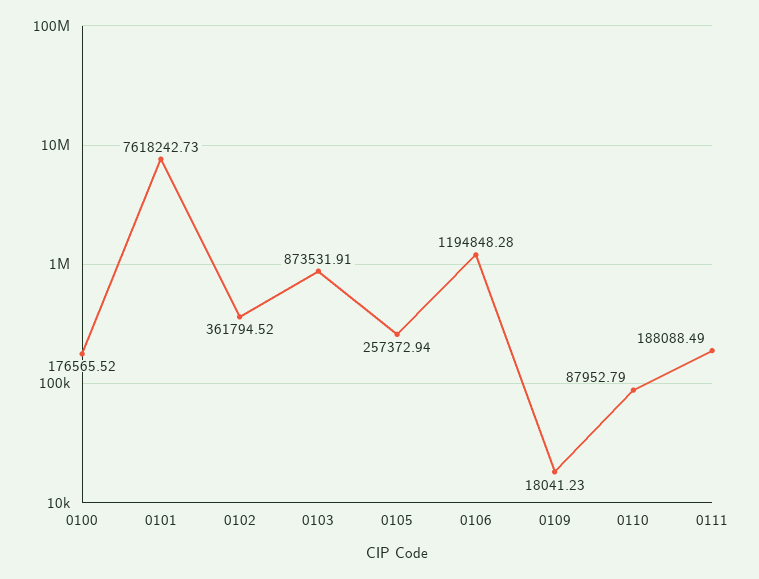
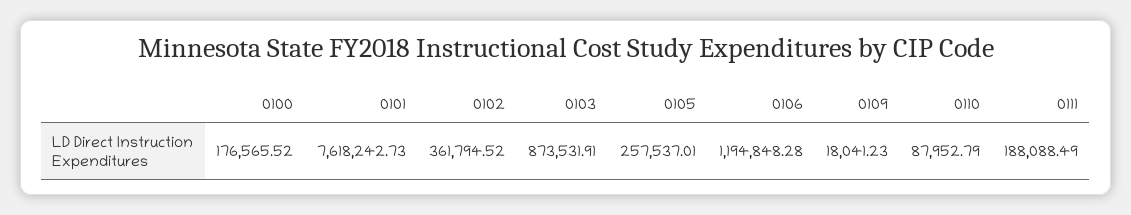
0105: 257372.94 -> 257537.01

